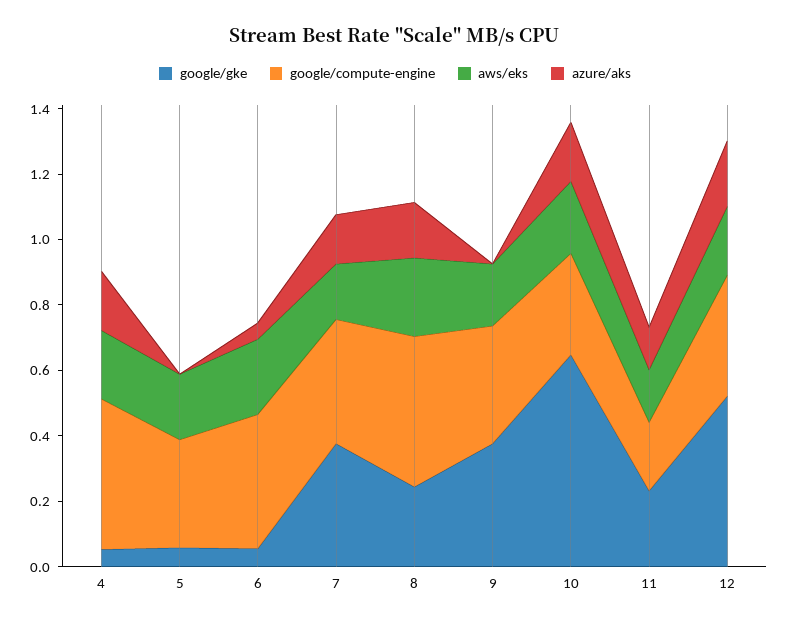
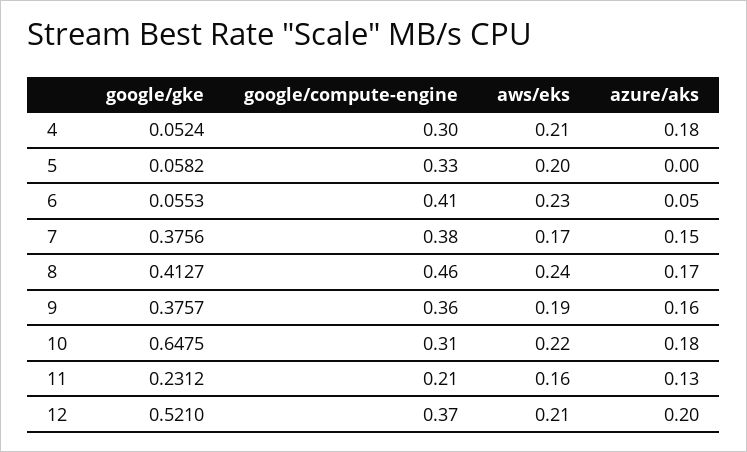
google/compute-engine, 4: 0.45 -> 0.3
google/gke, 8: 0.25 -> 0.4127
azure/aks, 9: 0 -> 0.16

